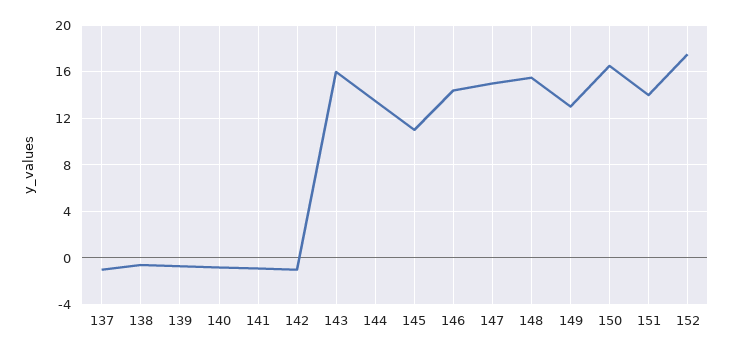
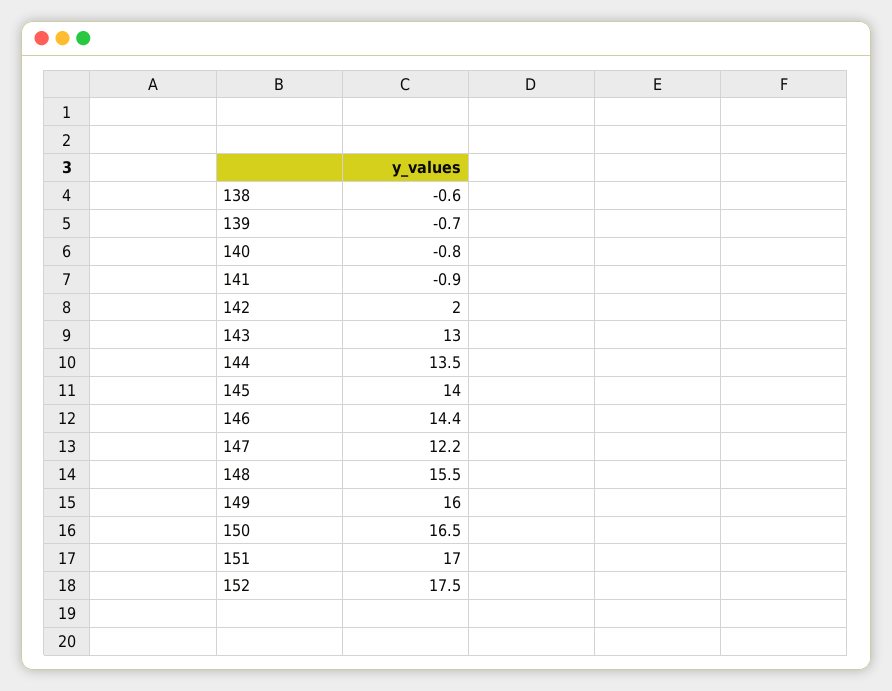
137: -1 -> none
142: -1 -> 2
143: 16 -> 13
145: 11 -> 14
147: 15 -> 12.2
149: 13 -> 16
151: 14 -> 17

